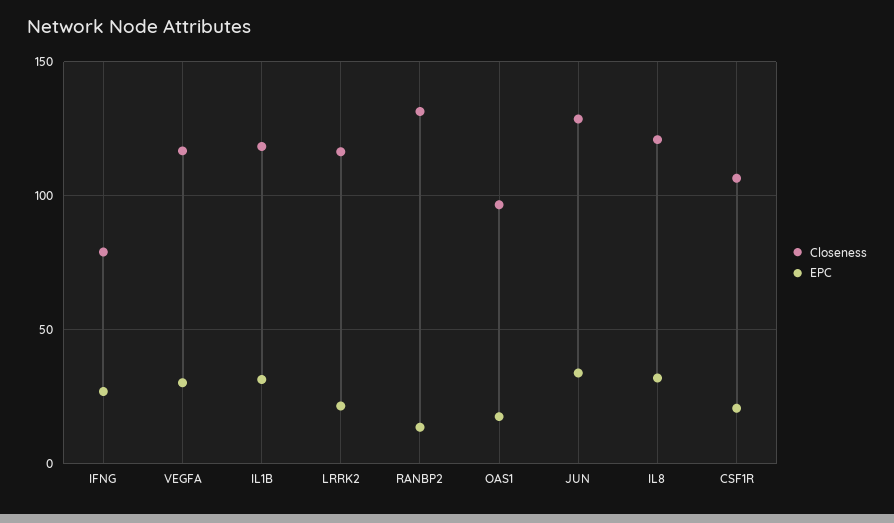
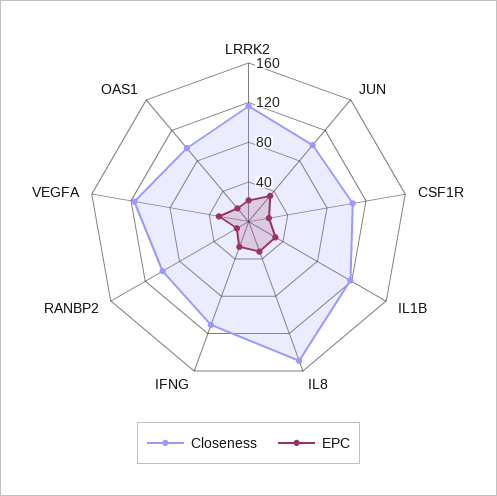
Closeness, IFNG: 80 -> 110
Closeness, RANBP2: 130 -> 100
Closeness, JUN: 130 -> 100
Closeness, IL8: 120 -> 150

